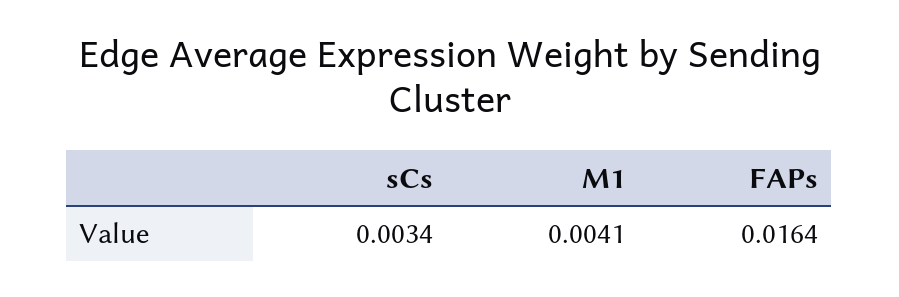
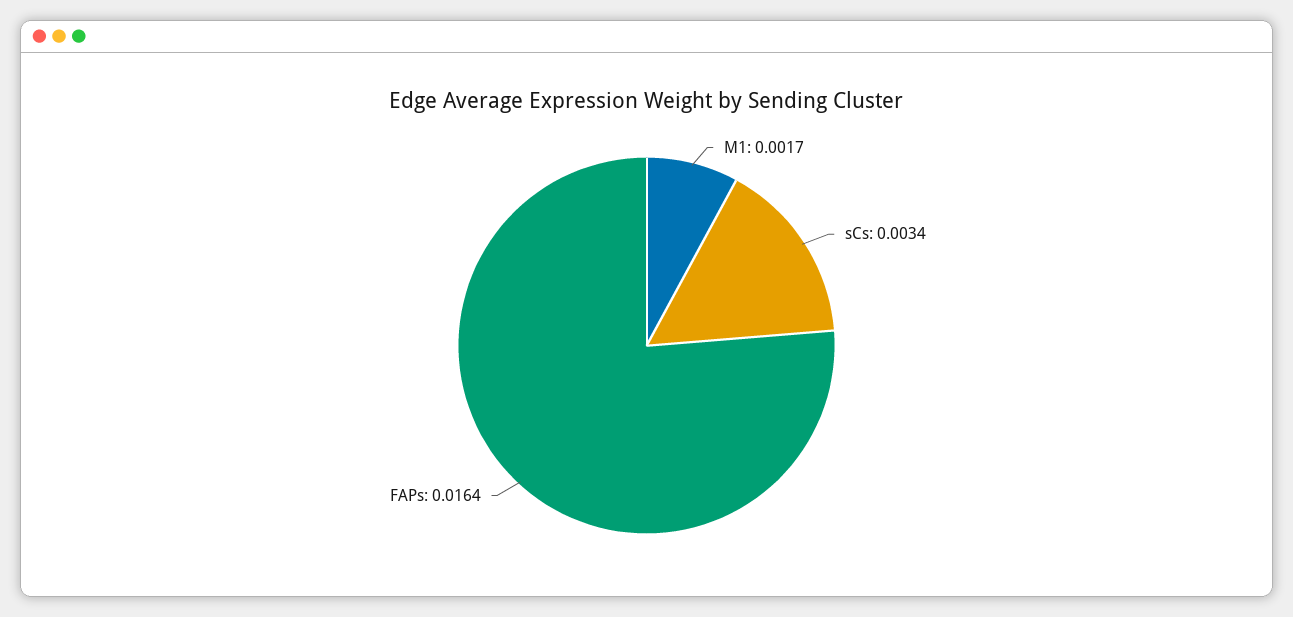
M1: 0.0041 -> 0.0017

